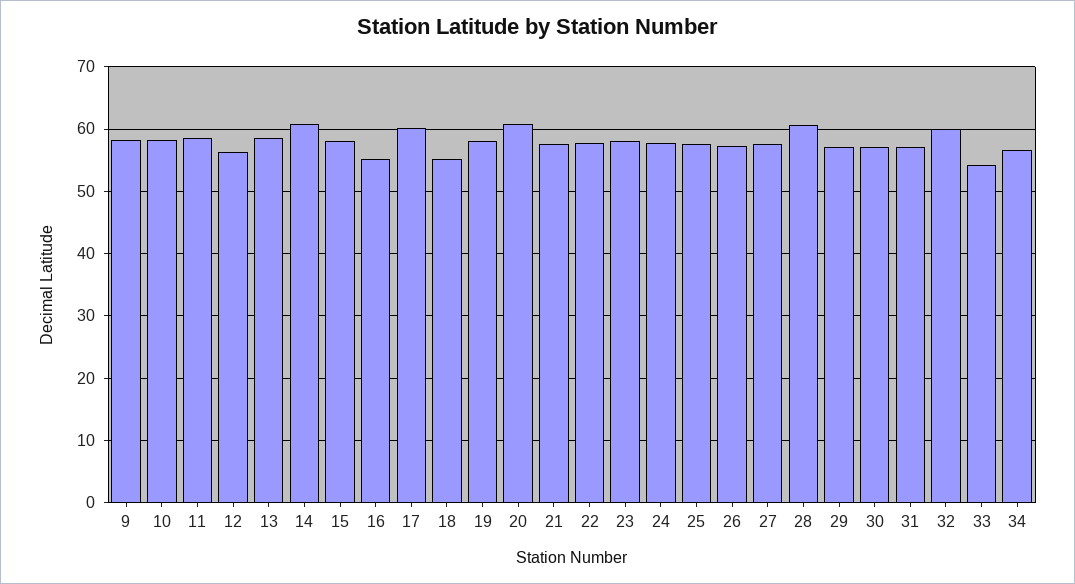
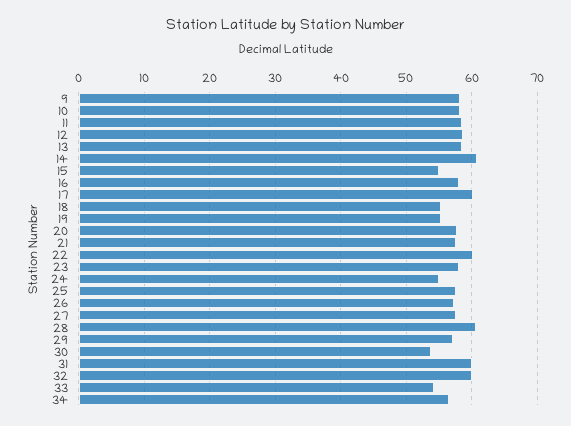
12: 56 -> 59
15: 58 -> 55
16: 55 -> 58
19: 58 -> 55
20: 61 -> 58
22: 58 -> 60
24: 58 -> 55
30: 57 -> 54
31: 57 -> 60

